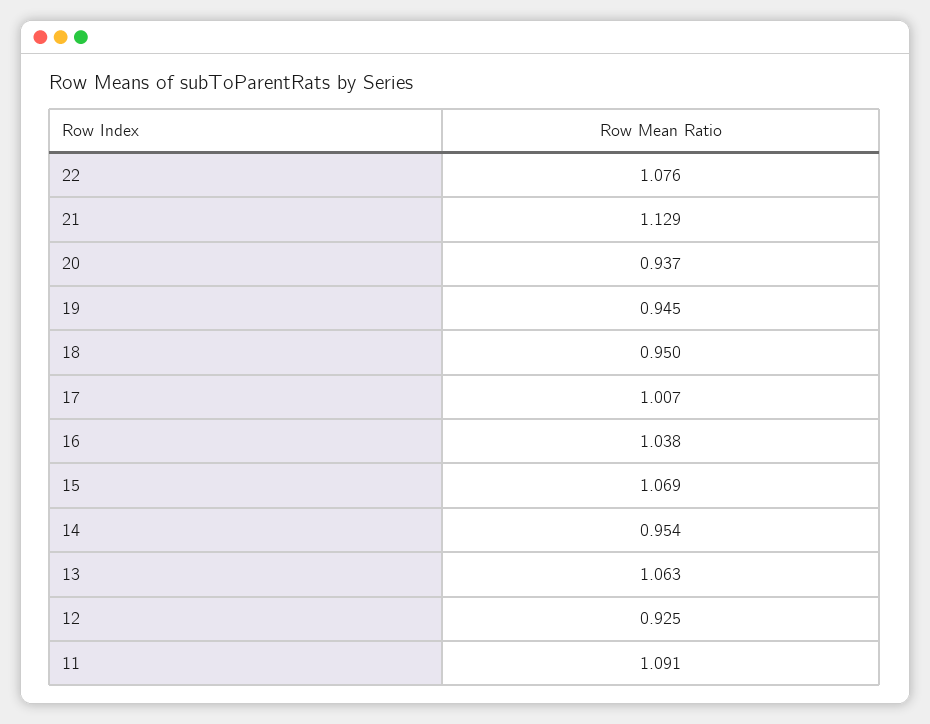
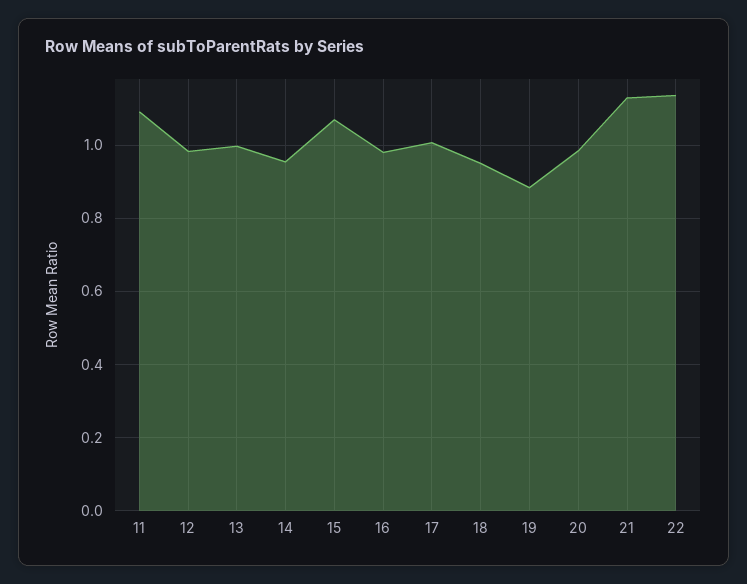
22: 1.076 -> 1.14
20: 0.937 -> 0.98
19: 0.945 -> 0.88
16: 1.038 -> 0.98
13: 1.063 -> 1
12: 0.925 -> 0.98

